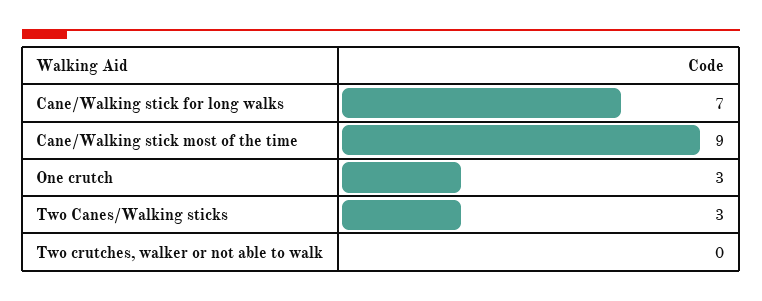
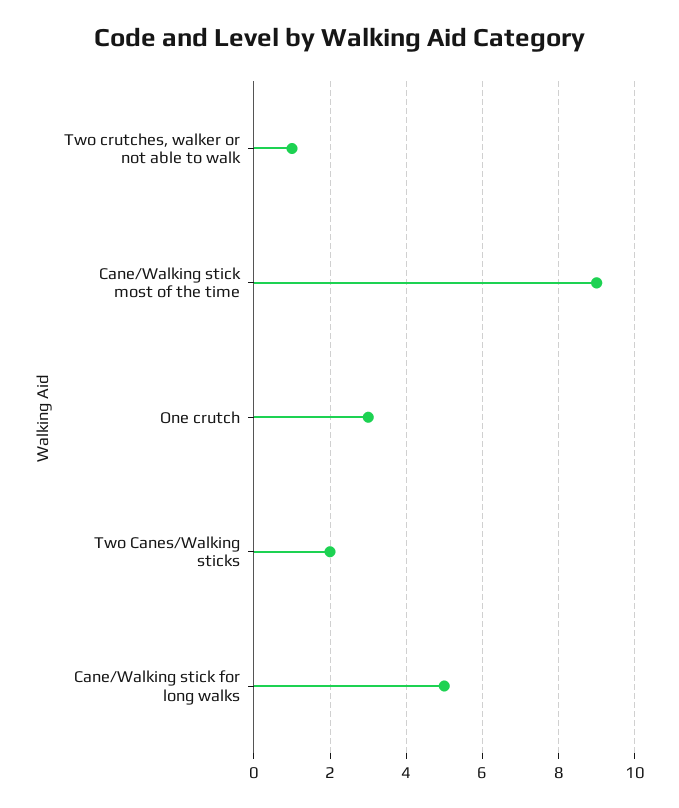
Cane/Walking stick for long walks: 7 -> 5
Two Canes/Walking sticks: 3 -> 2
Two crutches, walker or not able to walk: 0 -> 1

